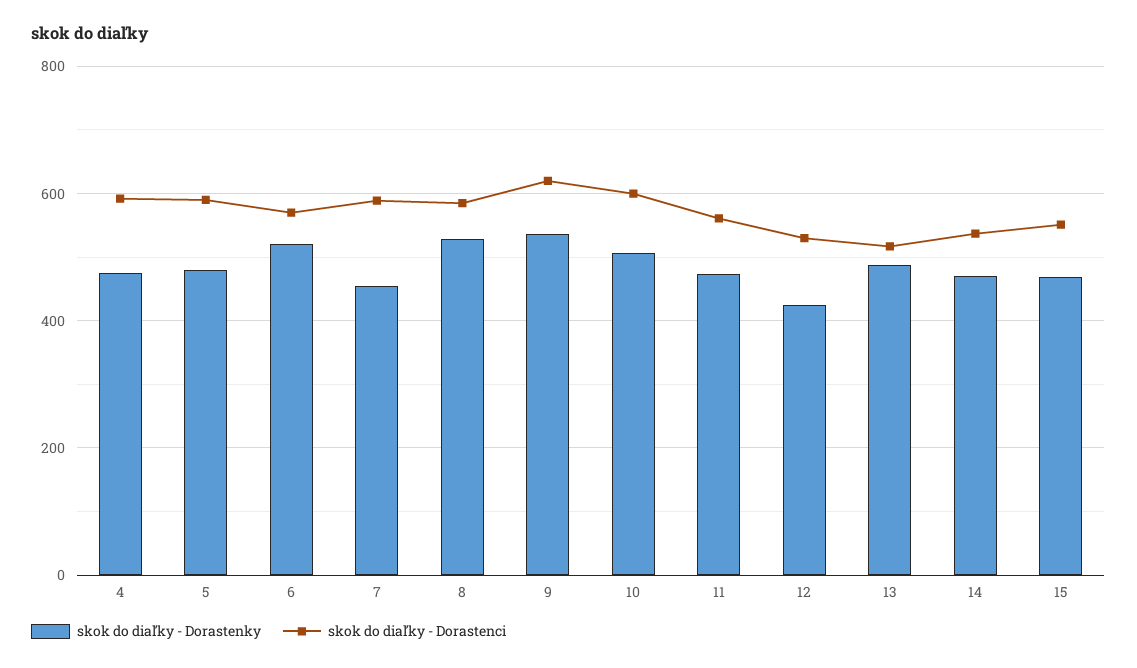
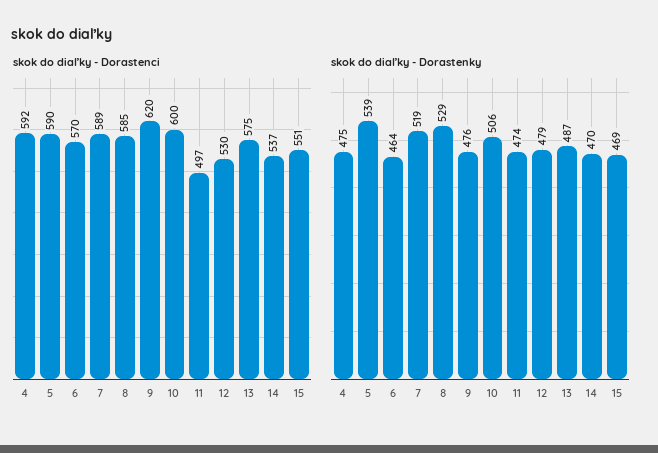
skok do diaľky - Dorastenky, 5: 480 -> 539
skok do diaľky - Dorastenky, 6: 520 -> 464
skok do diaľky - Dorastenky, 7: 460 -> 519
skok do diaľky - Dorastenky, 9: 540 -> 476
skok do diaľky - Dorastenci, 11: 560 -> 497
skok do diaľky - Dorastenky, 12: 420 -> 479
skok do diaľky - Dorastenci, 13: 520 -> 575

